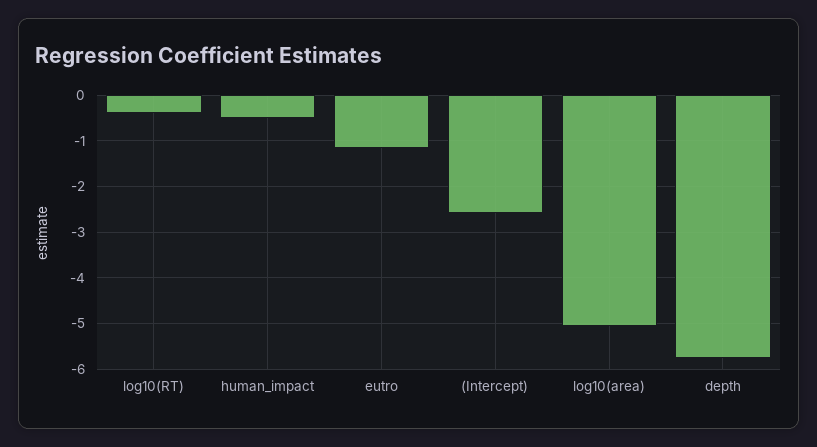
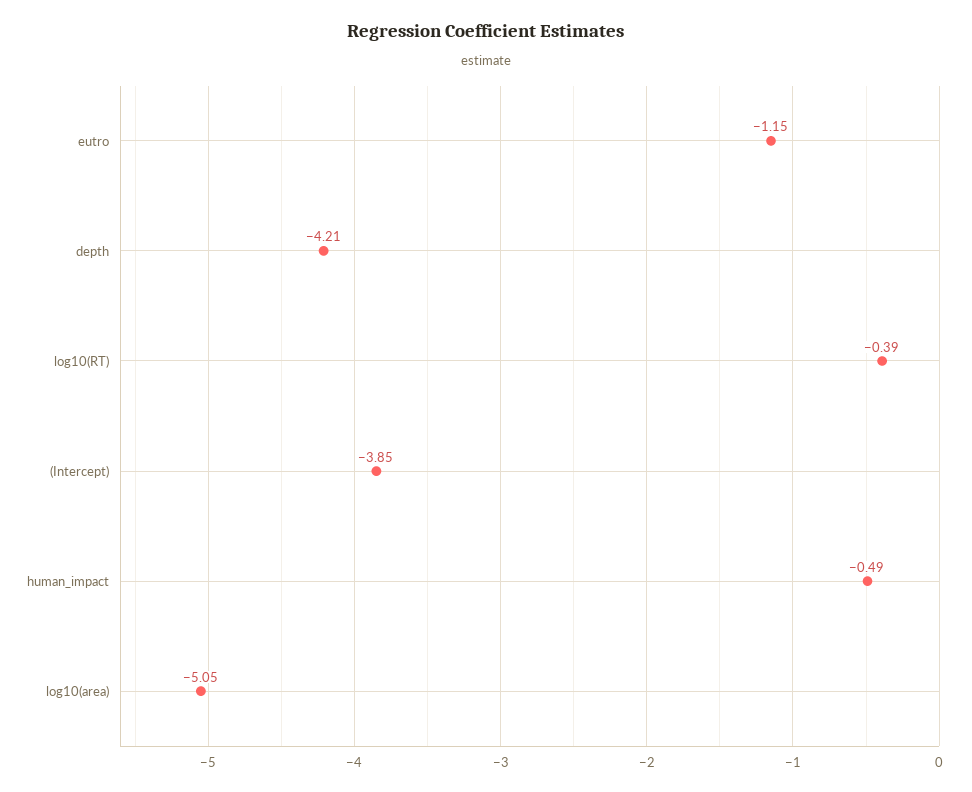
(Intercept): -2.6 -> -3.85
depth: -5.8 -> -4.21

